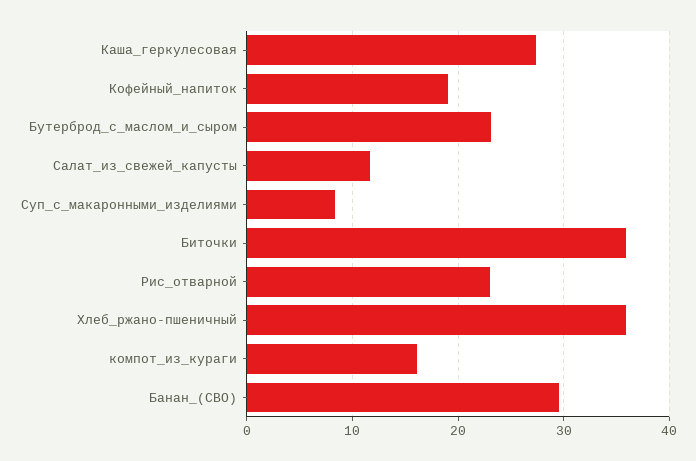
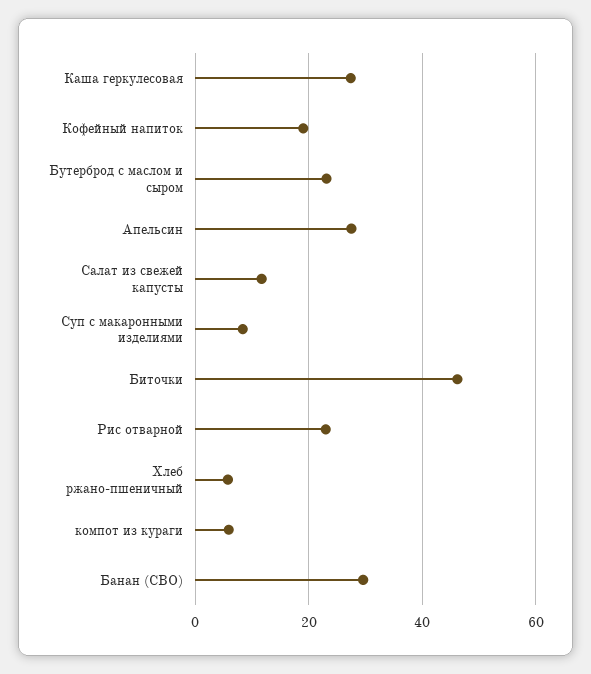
Биточки: 36 -> 46
Хлеб_ржано-пшеничный: 36 -> 6
компот_из_кураги: 16 -> 6
Апельсин: none -> 28

